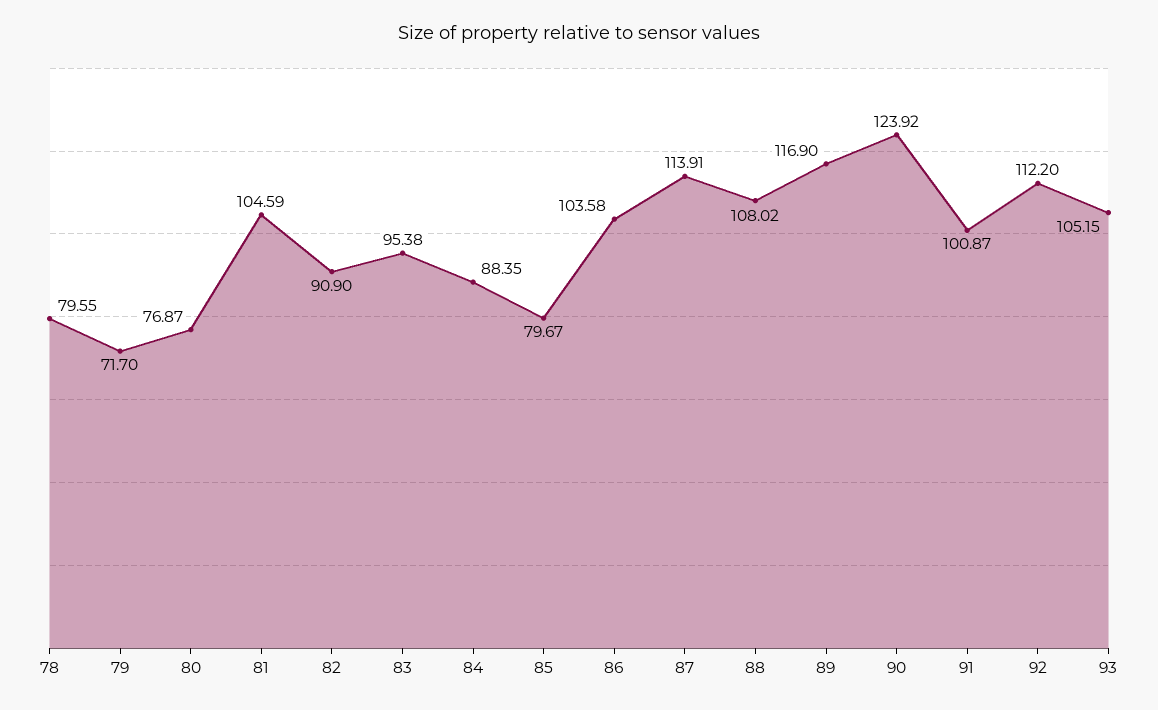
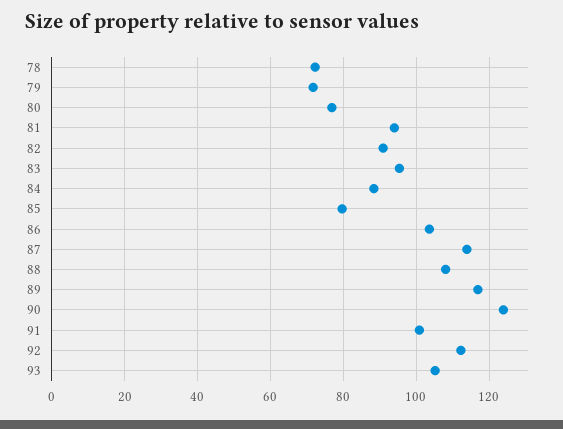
78: 79.55 -> 72
81: 104.59 -> 94

